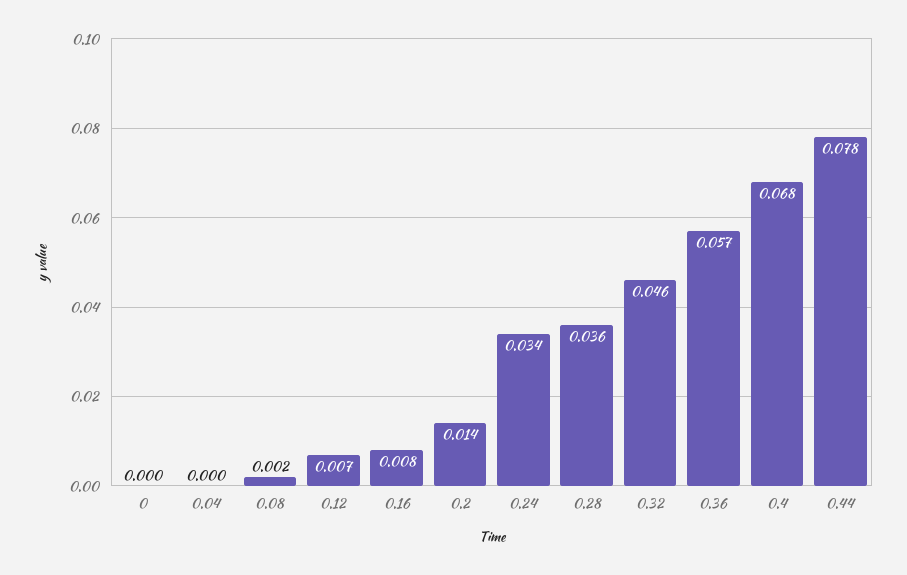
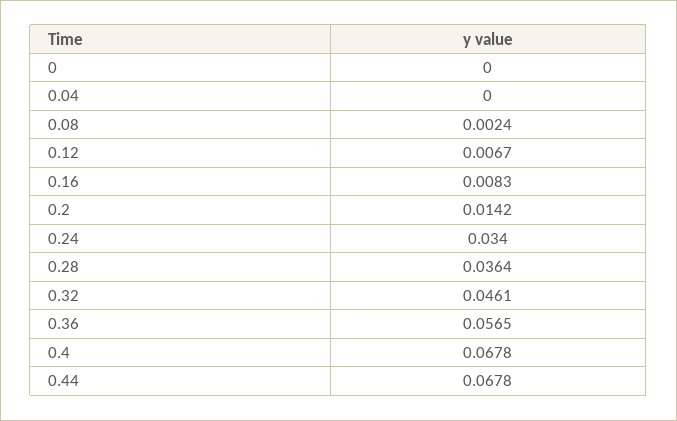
0.44: 0.078 -> 0.0678

